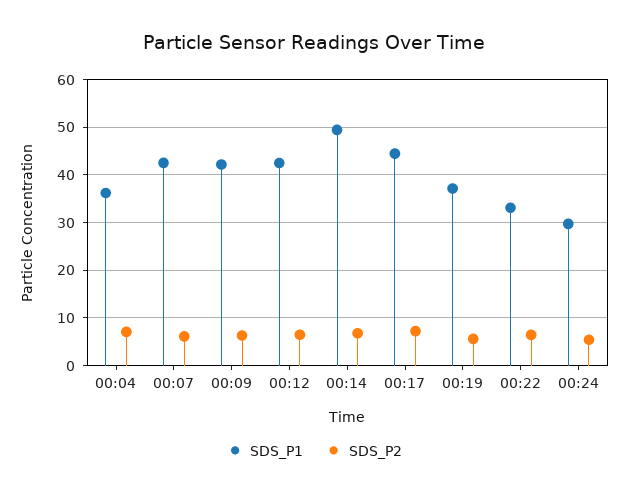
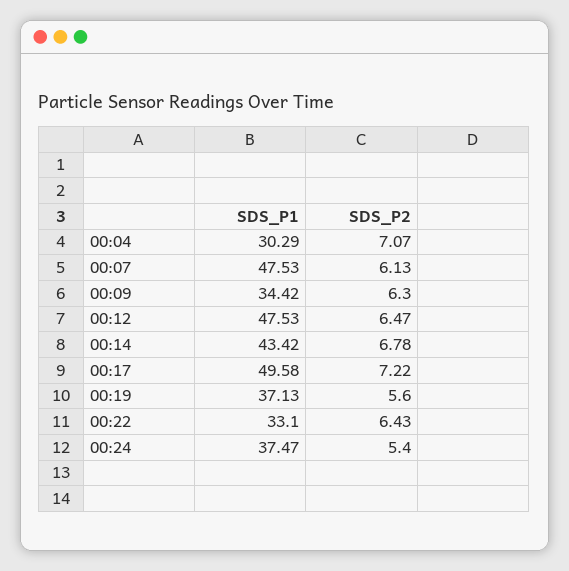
SDS_P1, 00:04: 36 -> 30.29
SDS_P1, 00:07: 42 -> 47.53
SDS_P1, 00:09: 42 -> 34.42
SDS_P1, 00:12: 42 -> 47.53
SDS_P1, 00:14: 50 -> 43.42
SDS_P1, 00:17: 44 -> 49.58
SDS_P1, 00:24: 30 -> 37.47

